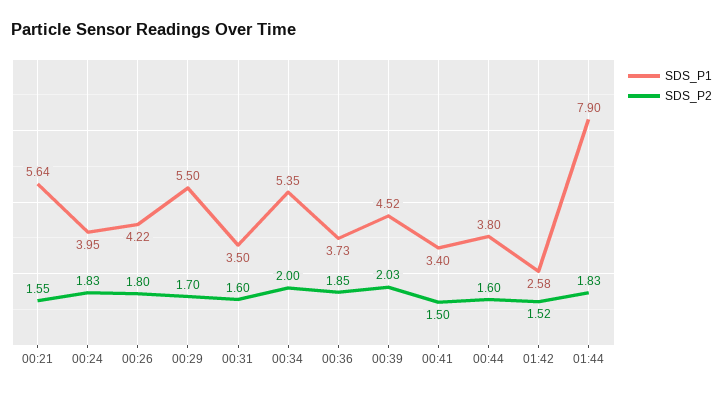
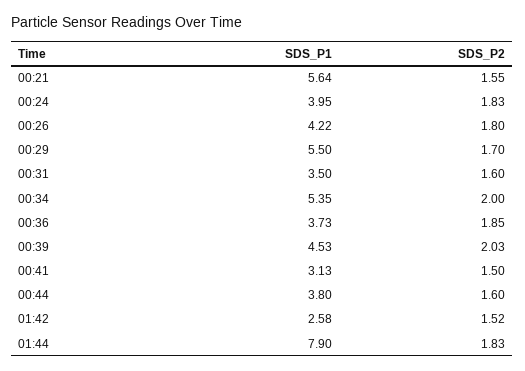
SDS_P1, 00:39: 4.52 -> 4.53
SDS_P1, 00:41: 3.4 -> 3.13

